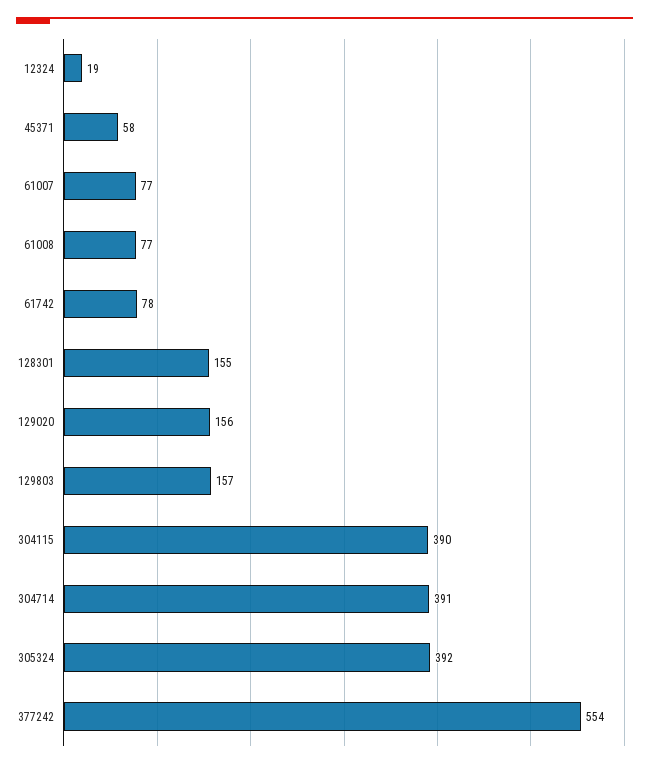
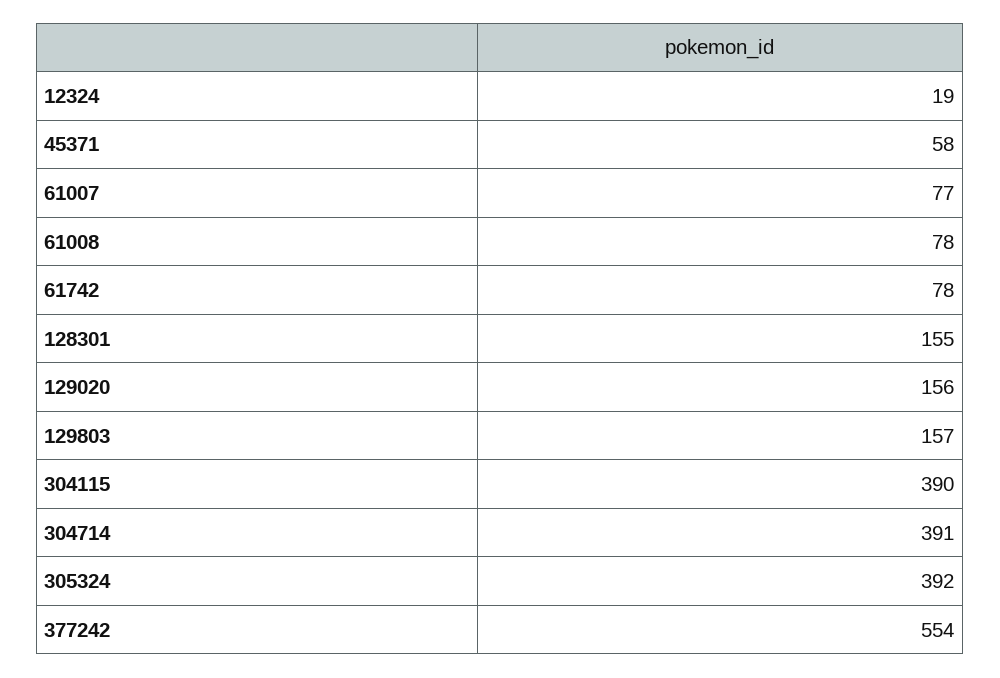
61008: 77 -> 78

